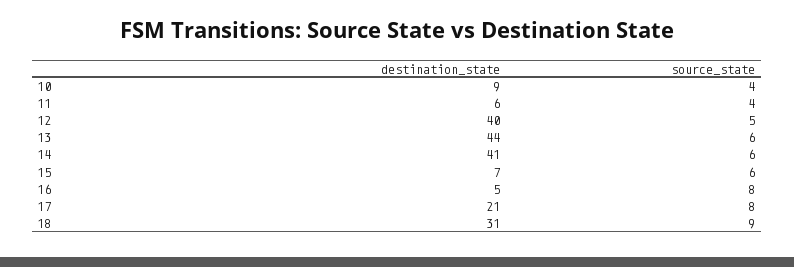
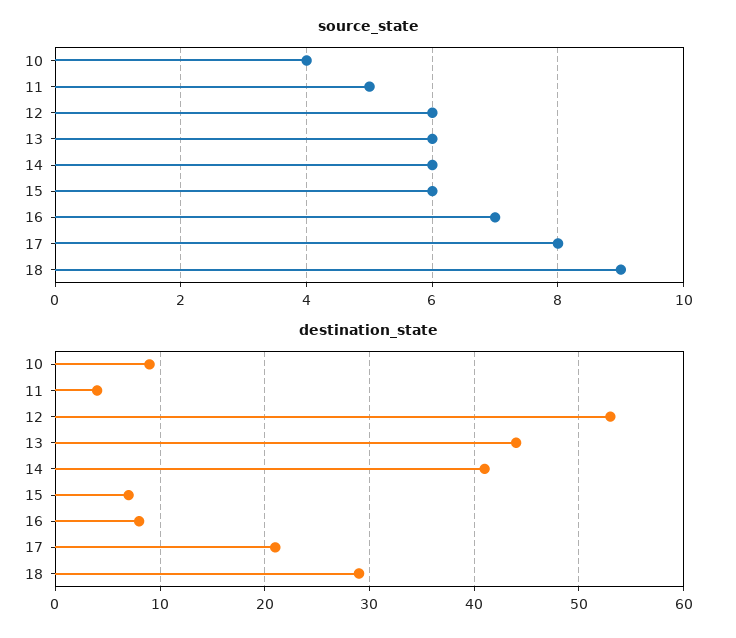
destination_state, 11: 6 -> 4
source_state, 11: 4 -> 5
destination_state, 12: 40 -> 53
source_state, 12: 5 -> 6
destination_state, 16: 5 -> 8
source_state, 16: 8 -> 7
destination_state, 18: 31 -> 29

